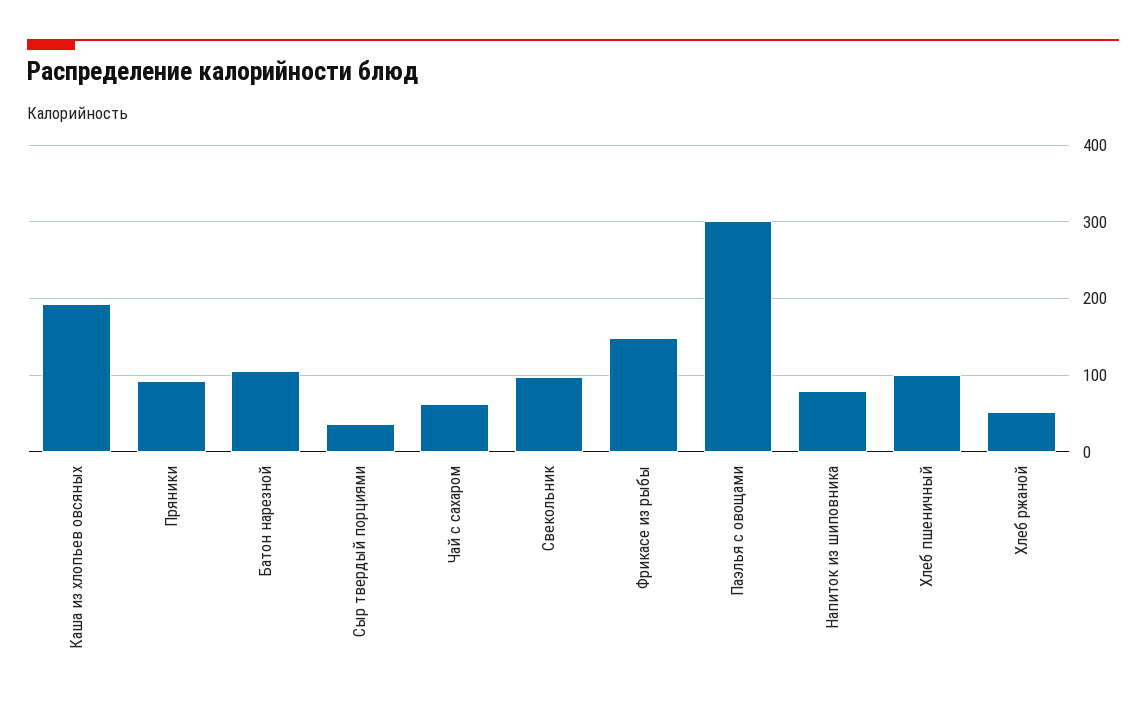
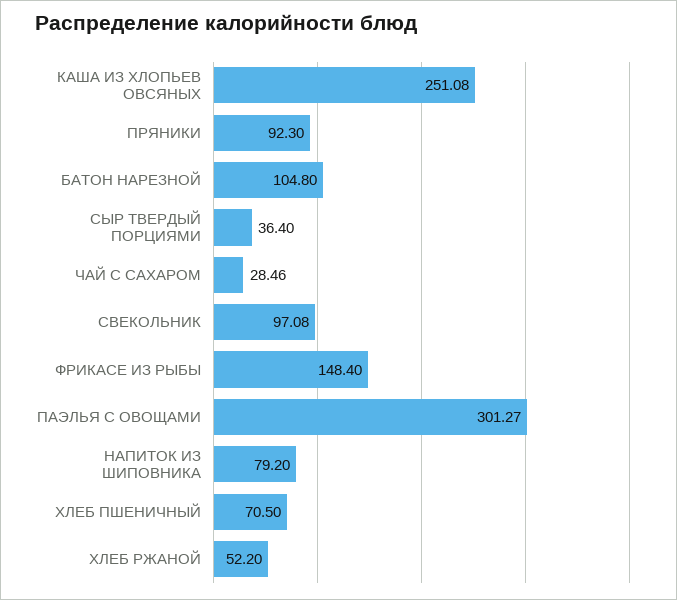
Каша из хлопьев овсяных: 190 -> 251.08
Чай с сахаром: 60 -> 28.46
Хлеб пшеничный: 100 -> 70.5

